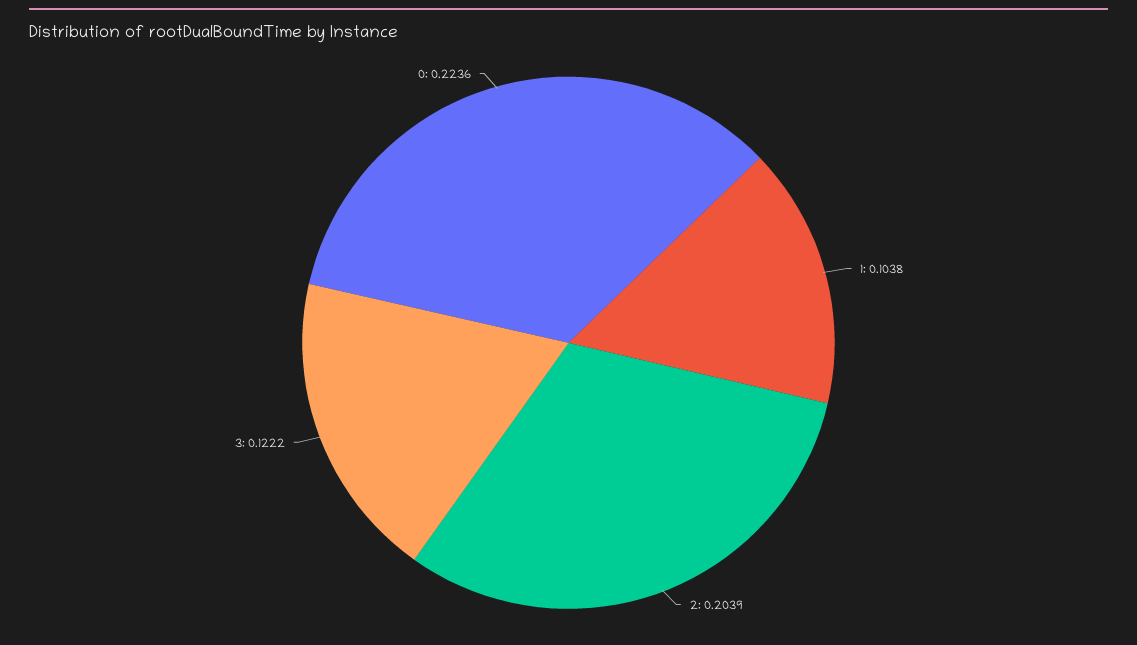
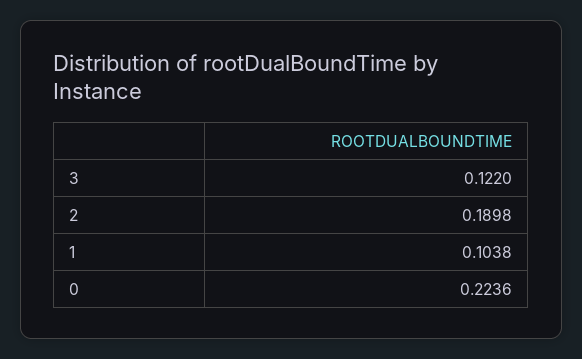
2: 0.2039 -> 0.1898
3: 0.1222 -> 0.122

